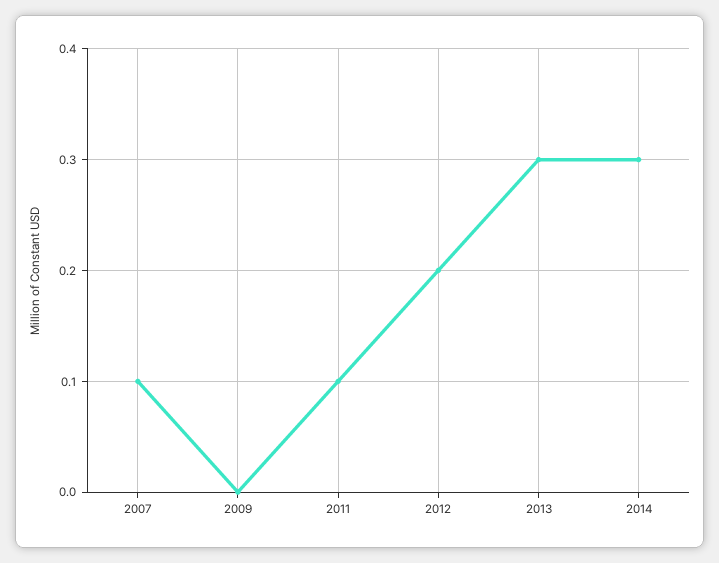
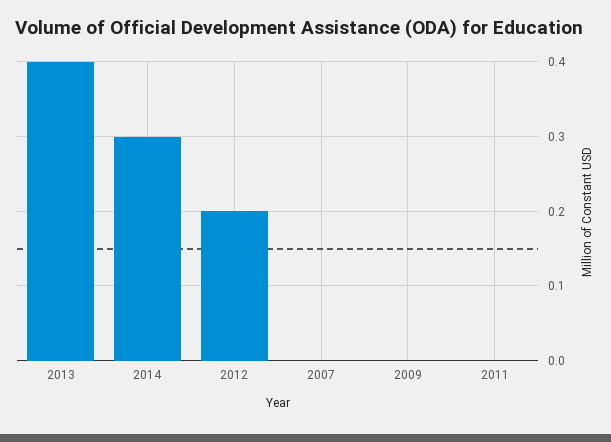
2007: 0.1 -> 0
2011: 0.1 -> 0
2013: 0.3 -> 0.4

